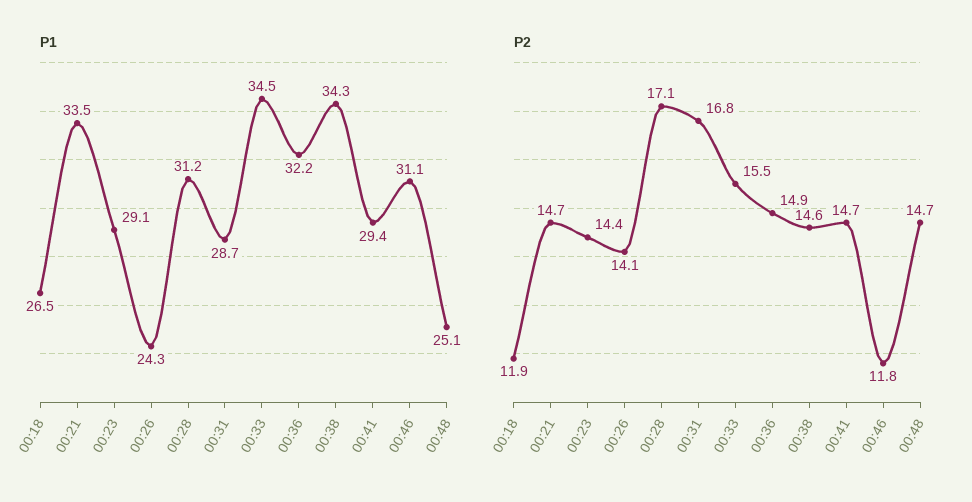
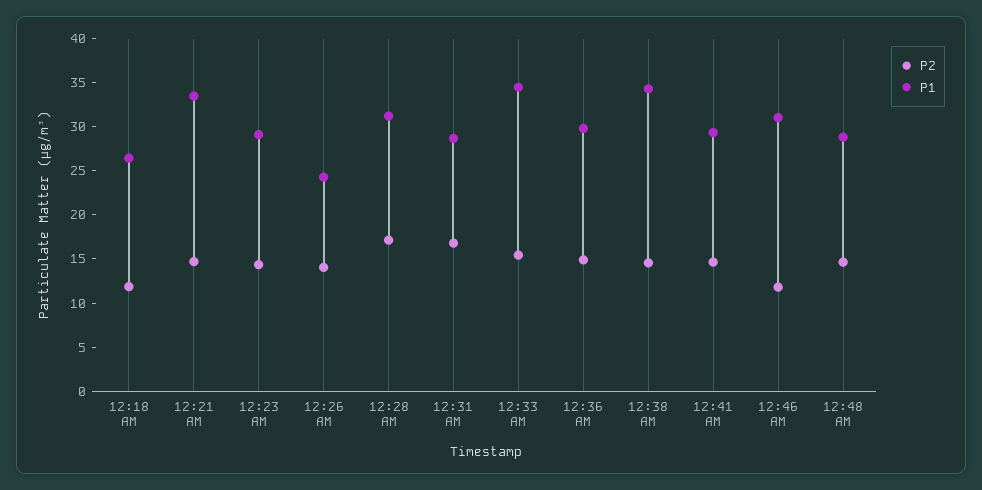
P1, 00:36: 32.2 -> 30
P1, 00:48: 25.1 -> 29

